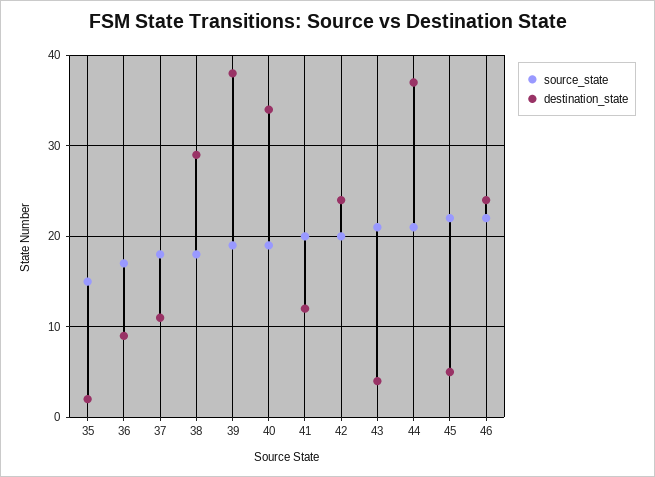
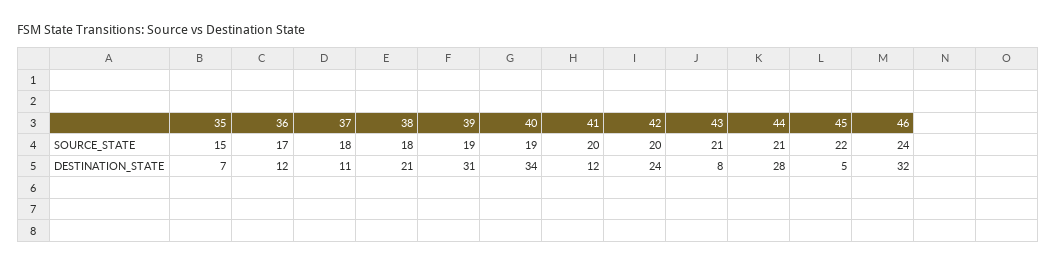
destination_state, 35: 2 -> 7
destination_state, 36: 9 -> 12
destination_state, 38: 29 -> 21
destination_state, 39: 38 -> 31
destination_state, 43: 4 -> 8
destination_state, 44: 37 -> 28
source_state, 46: 22 -> 24
destination_state, 46: 24 -> 32

